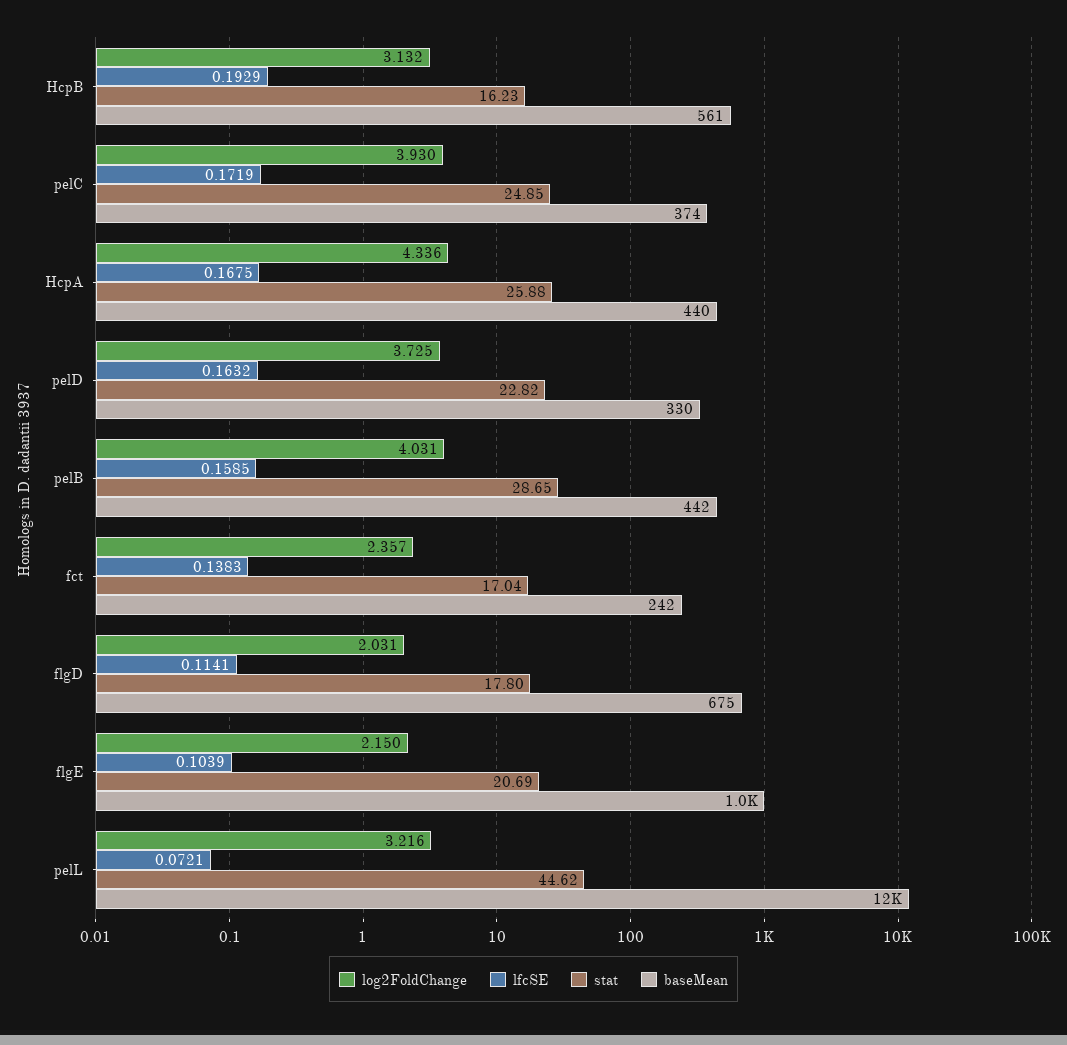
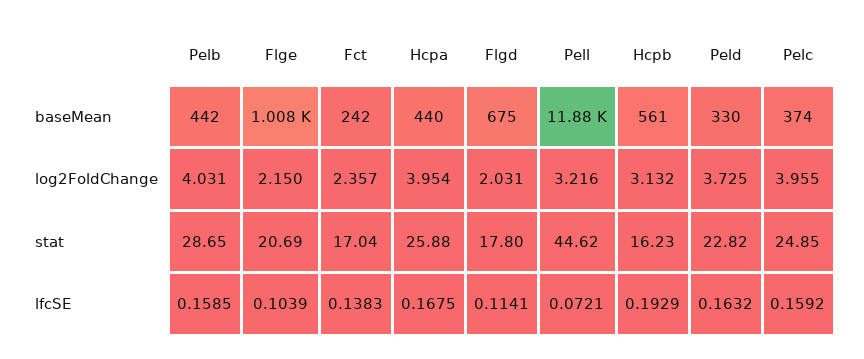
log2FoldChange, pelC: 3.93 -> 3.955
lfcSE, pelC: 0.1719 -> 0.1592
log2FoldChange, HcpA: 4.336 -> 3.954

